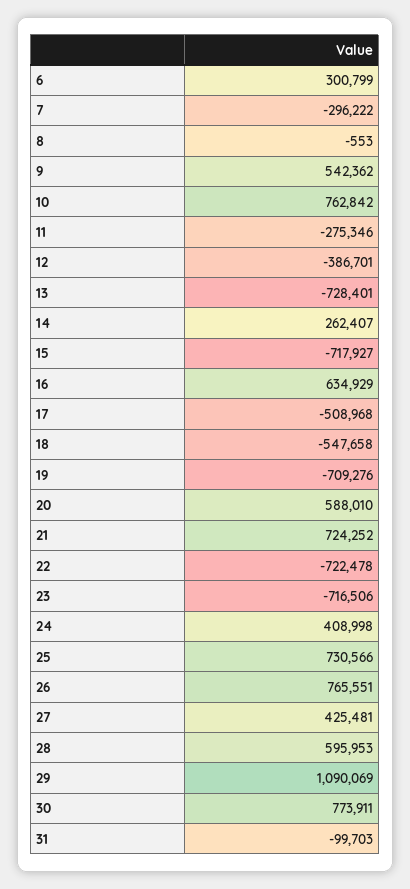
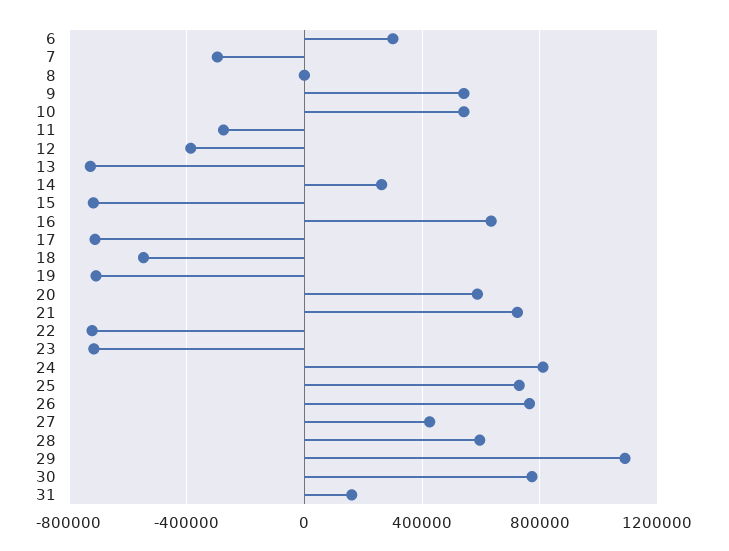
10: 762842 -> 550000
17: -508968 -> -700000
24: 408998 -> 800000
31: -99703 -> 150000

